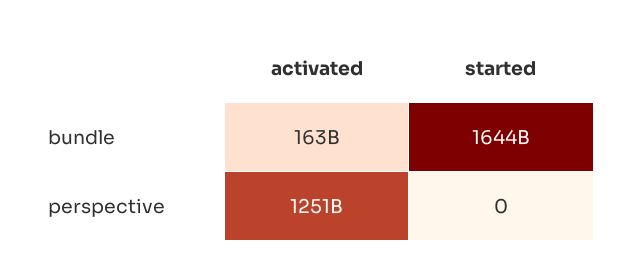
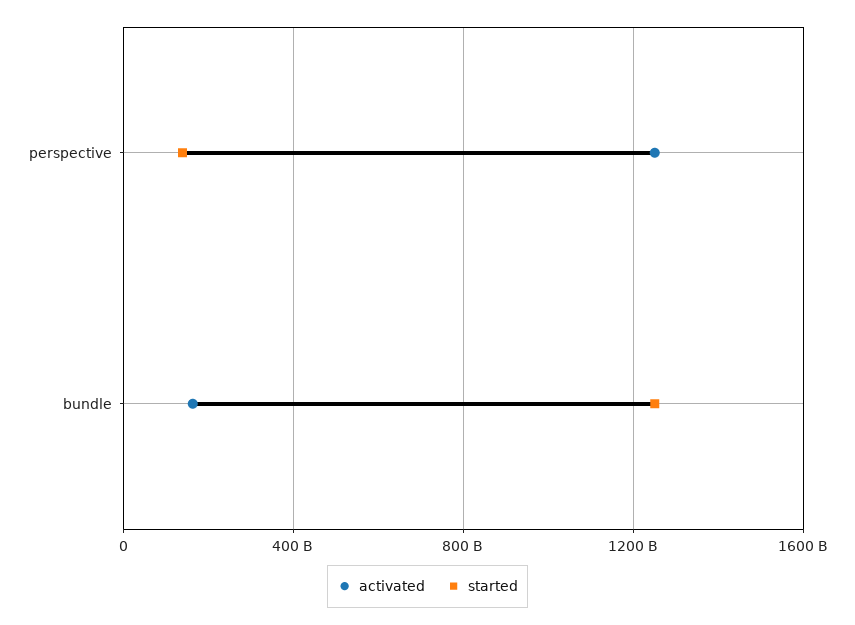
started, bundle: 1644000000000 -> 1250000000000
started, perspective: 0 -> 150000000000

